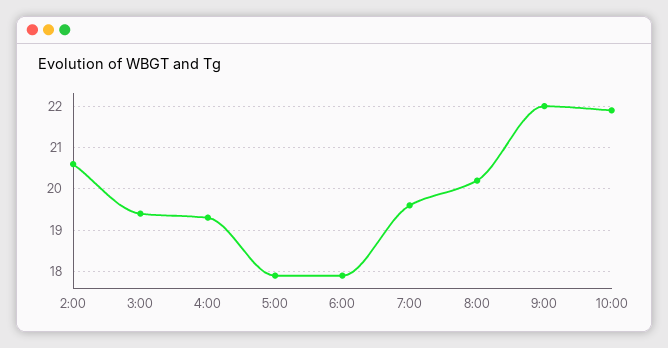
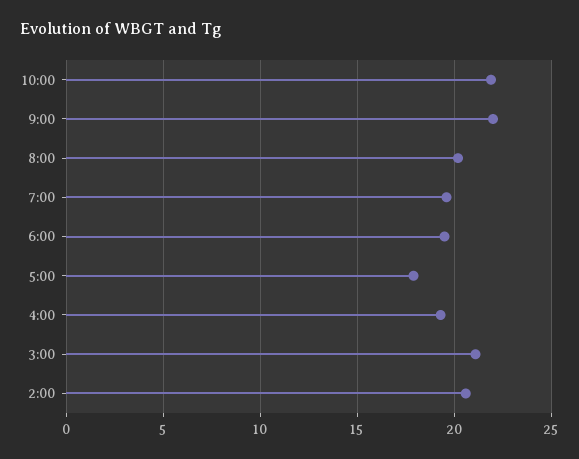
3:00: 19.5 -> 21
6:00: 18 -> 19.5

